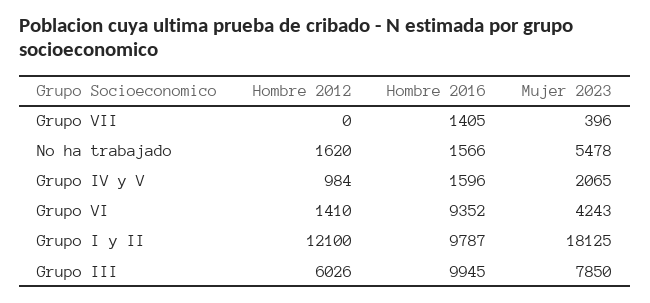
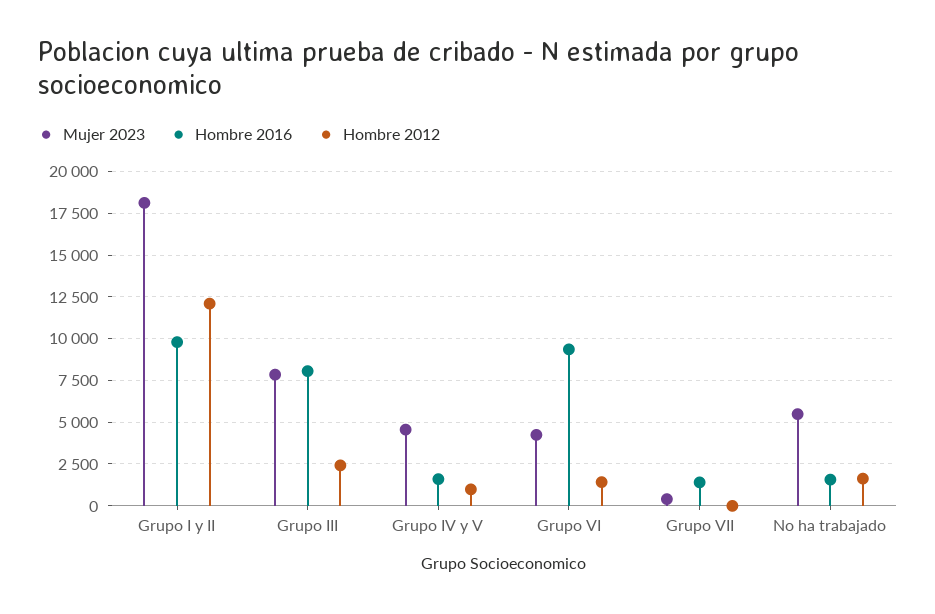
Mujer 2023, Grupo IV y V: 2065 -> 4500
Hombre 2012, Grupo III: 6026 -> 2500
Hombre 2016, Grupo III: 9945 -> 8000

